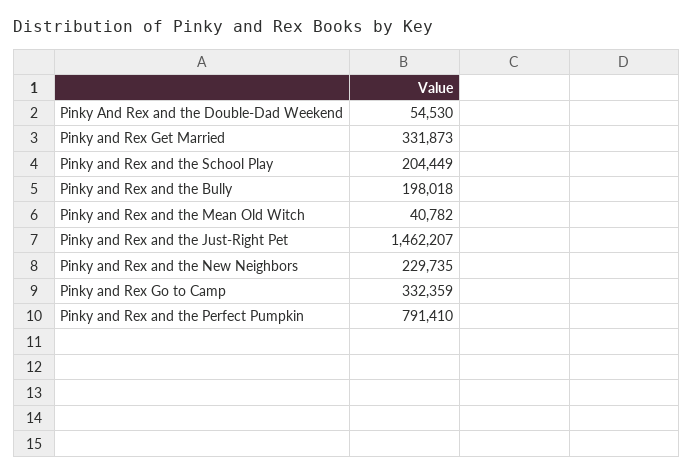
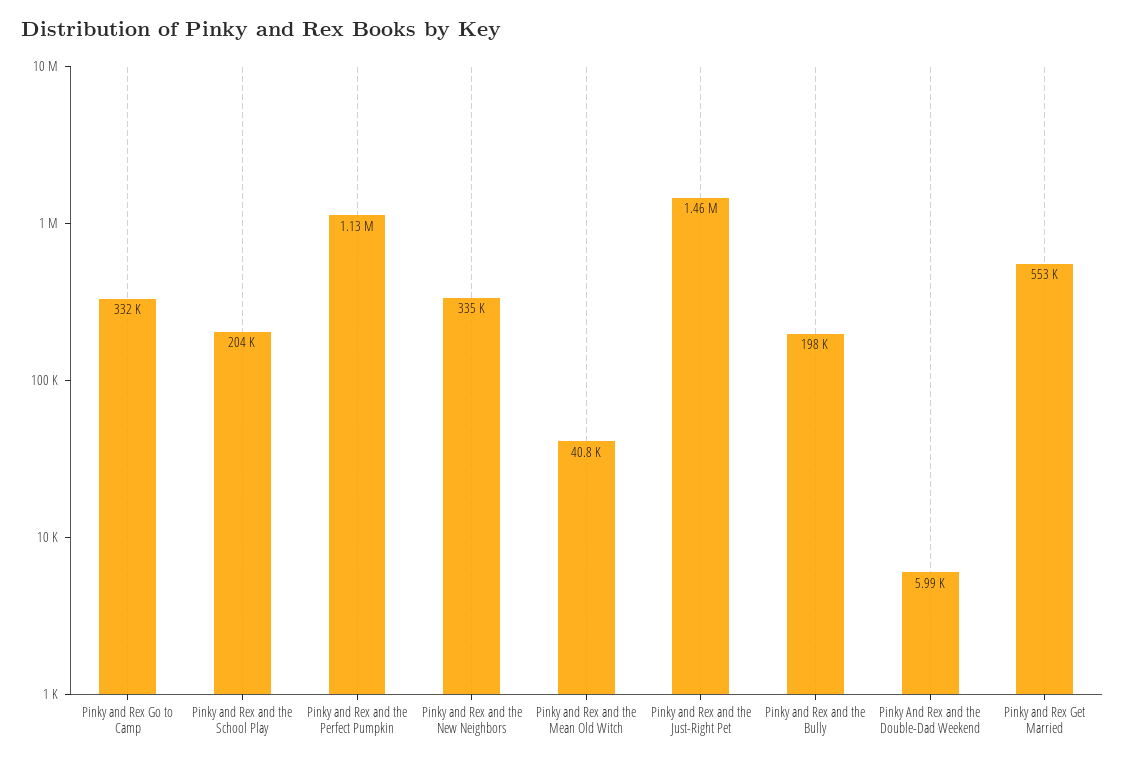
Pinky And Rex and the Double-Dad Weekend: 54530 -> 5990
Pinky and Rex Get Married: 331873 -> 553000
Pinky and Rex and the New Neighbors: 229735 -> 335000
Pinky and Rex and the Perfect Pumpkin: 791410 -> 1130000

